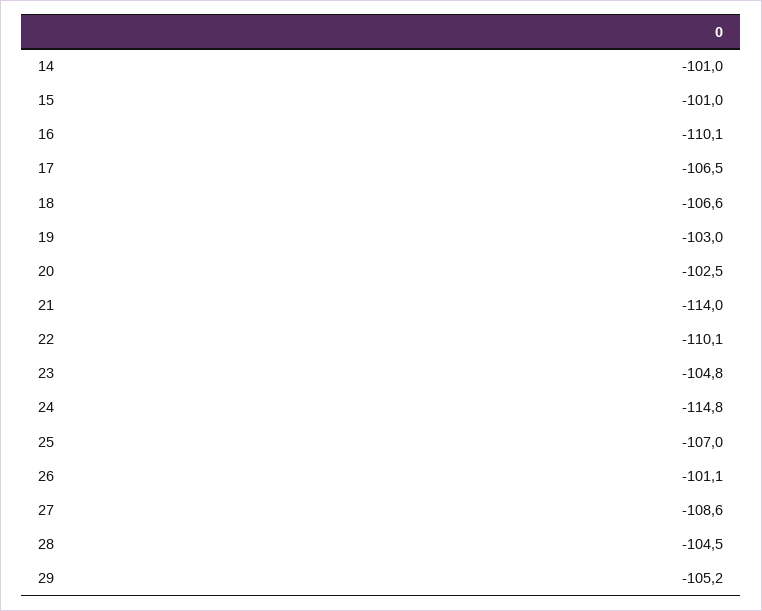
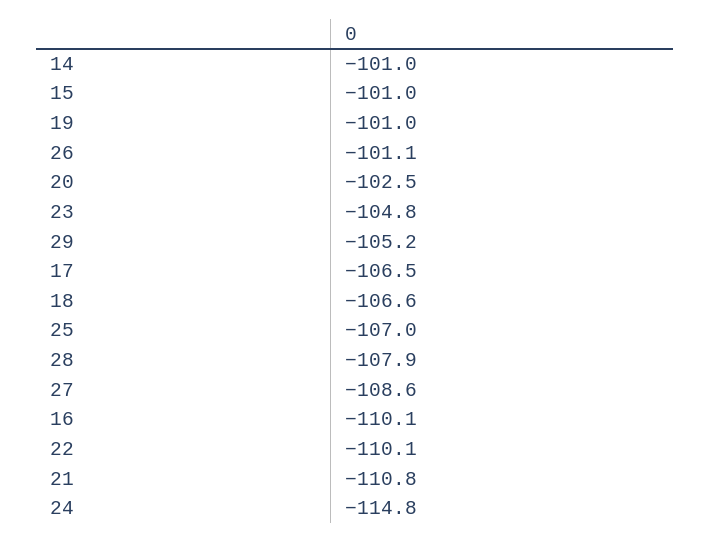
19: -103 -> -101
21: -114 -> -110.8
28: -104.5 -> -107.9

